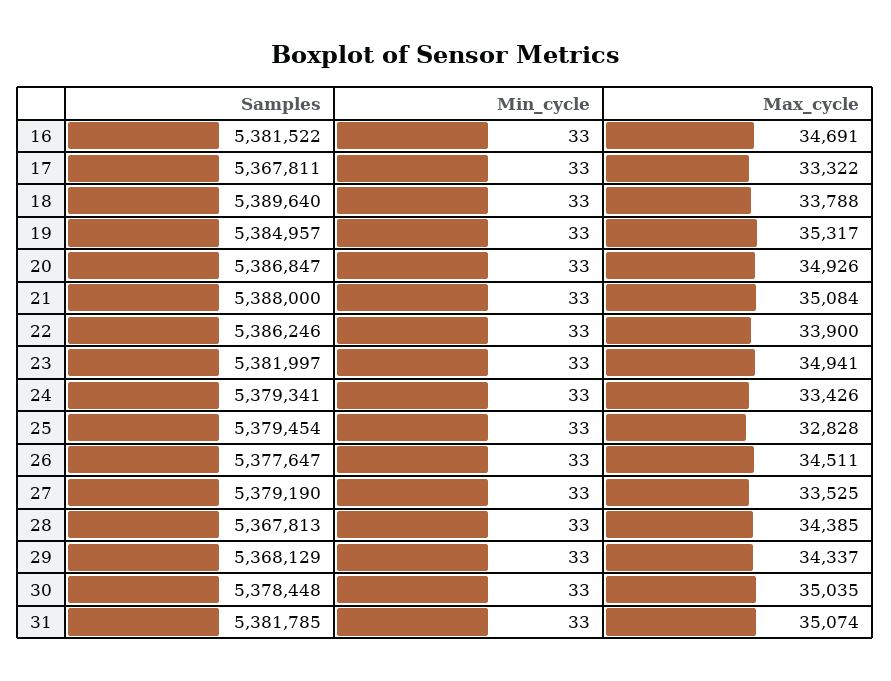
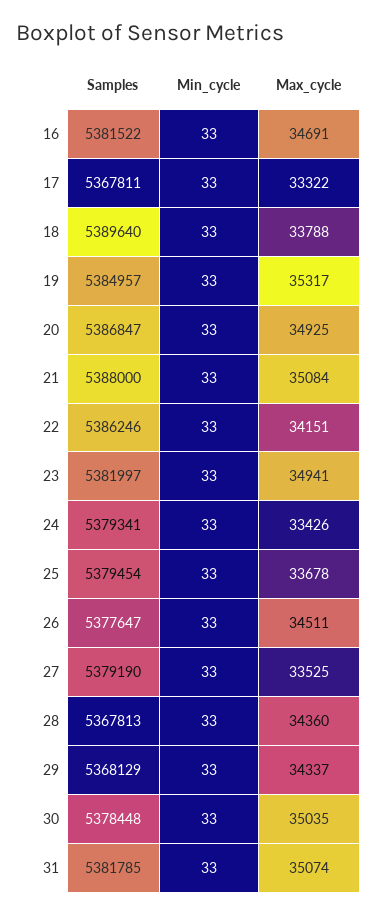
Max_cycle, 20: 34926 -> 34925
Max_cycle, 22: 33900 -> 34151
Max_cycle, 25: 32828 -> 33678
Max_cycle, 28: 34385 -> 34360

